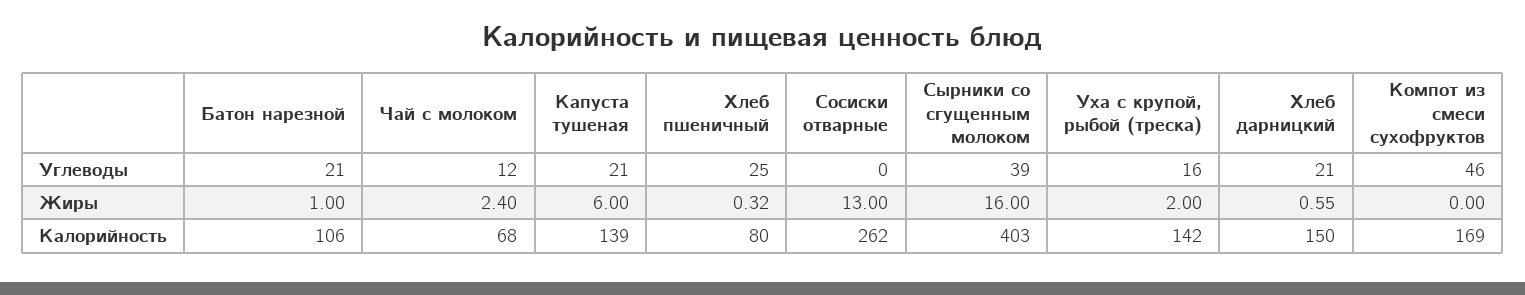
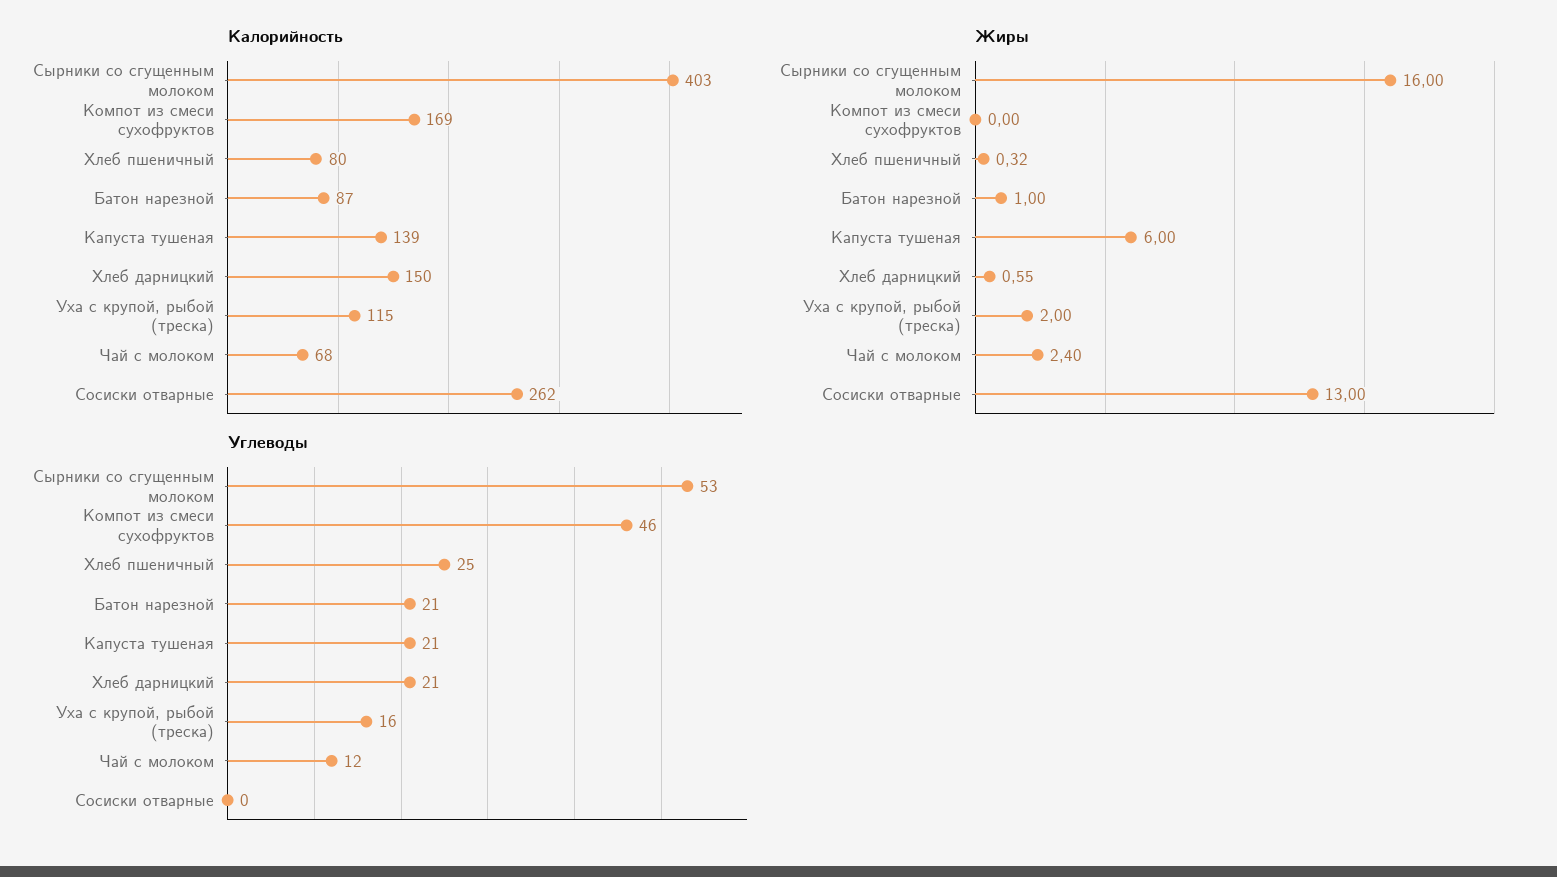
Углеводы, Сырники со сгущенным молоком: 39 -> 53
Калорийность, Батон нарезной: 106 -> 87
Калорийность, Уха с крупой, рыбой (треска): 142 -> 115

